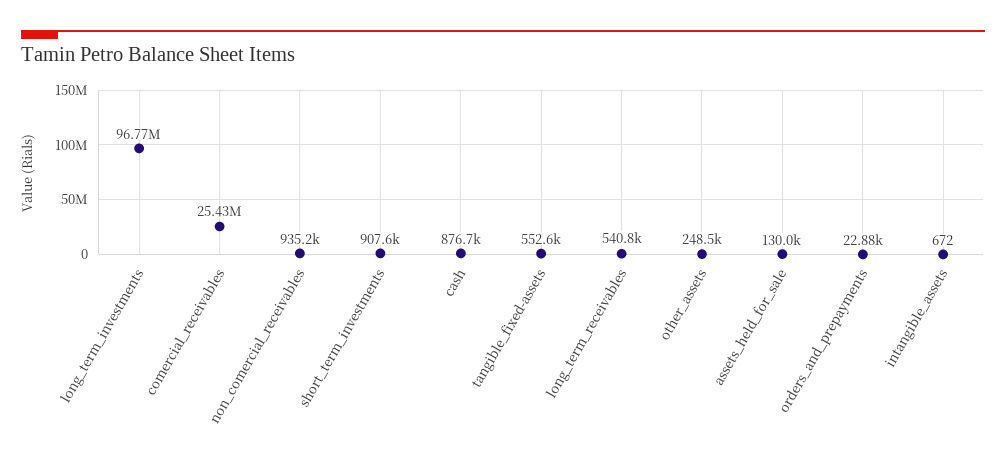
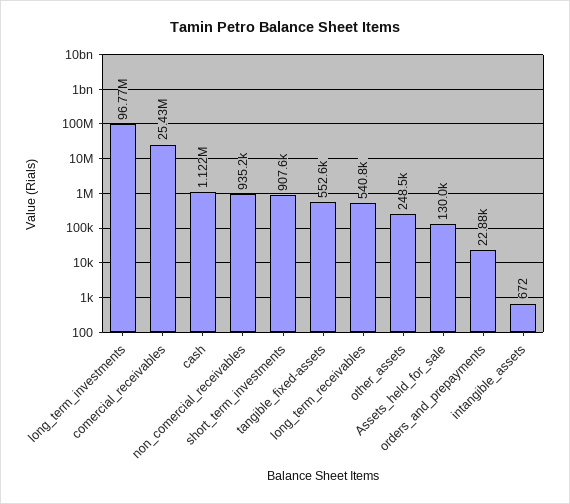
cash: 876700 -> 1122000

